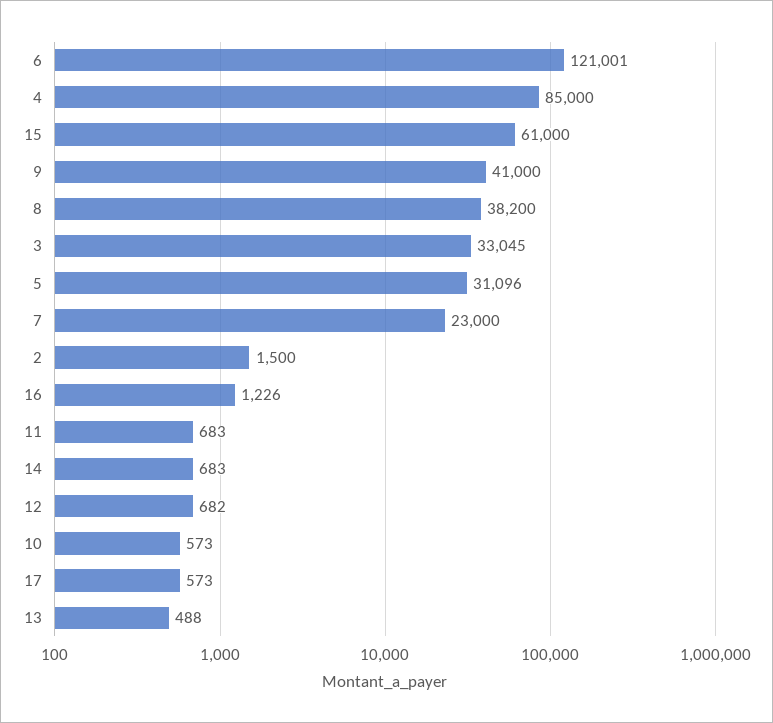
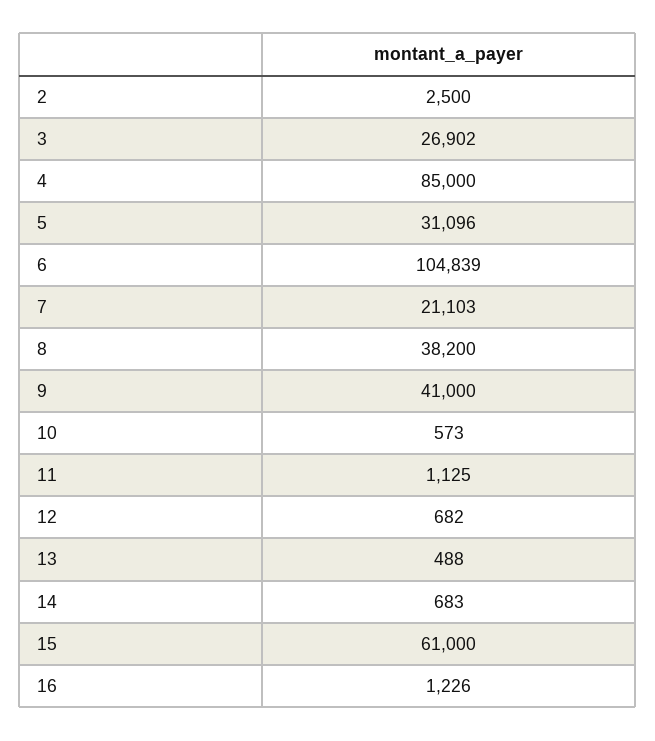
6: 121001 -> 104839
3: 33045 -> 26902
7: 23000 -> 21103
2: 1500 -> 2500
11: 683 -> 1125
17: 573 -> none

